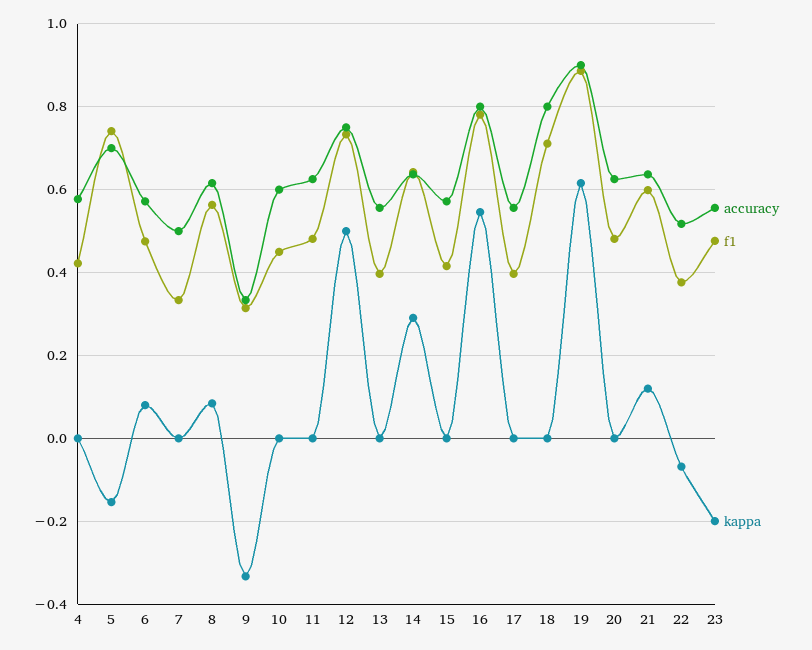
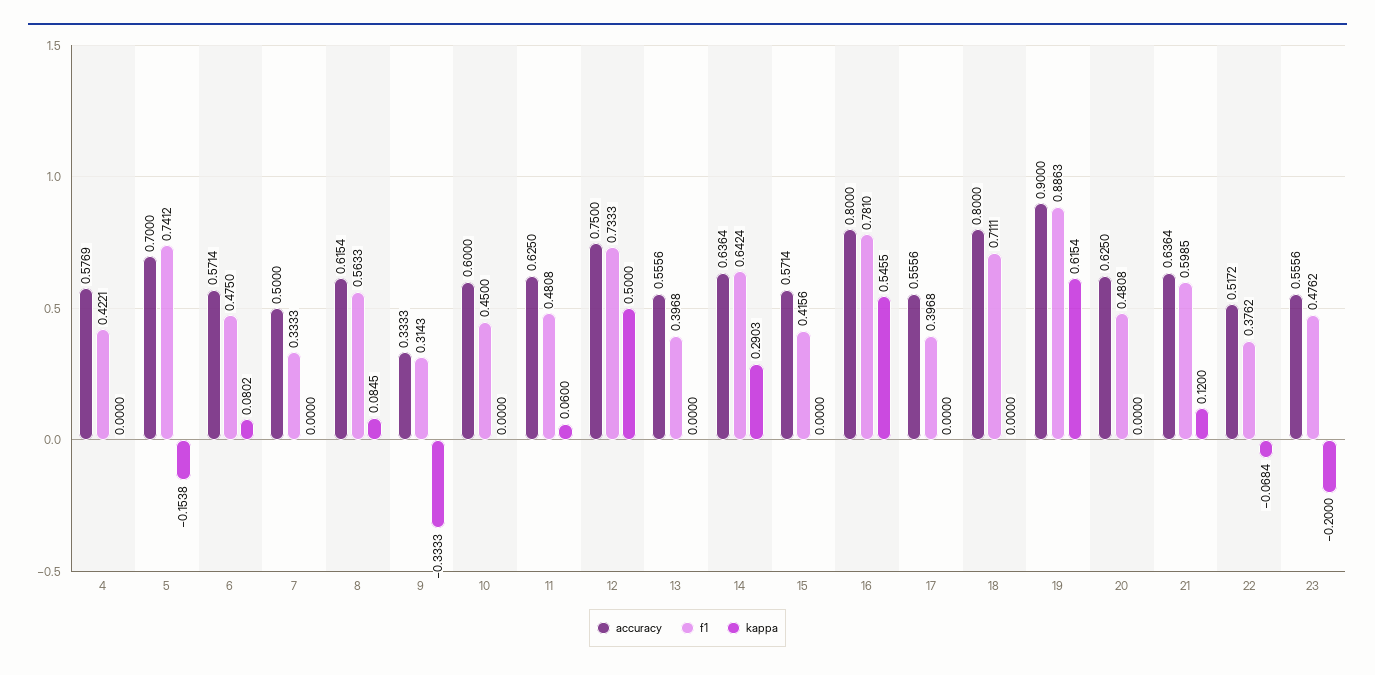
kappa, 11: 0 -> 0.06

